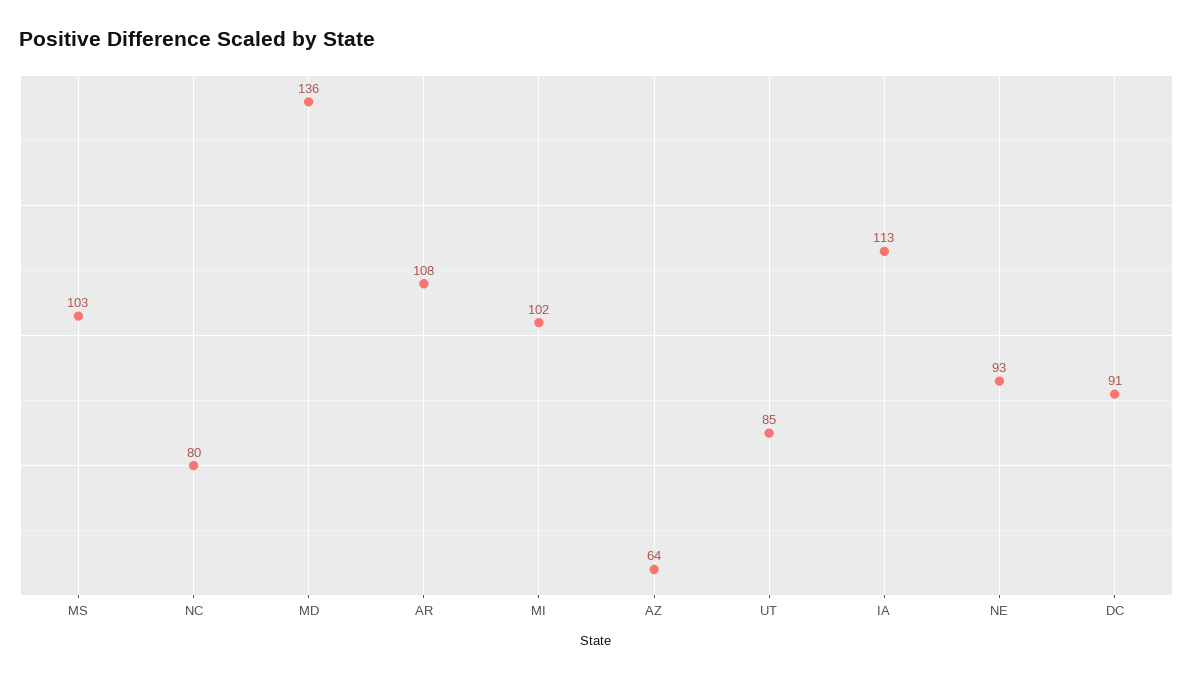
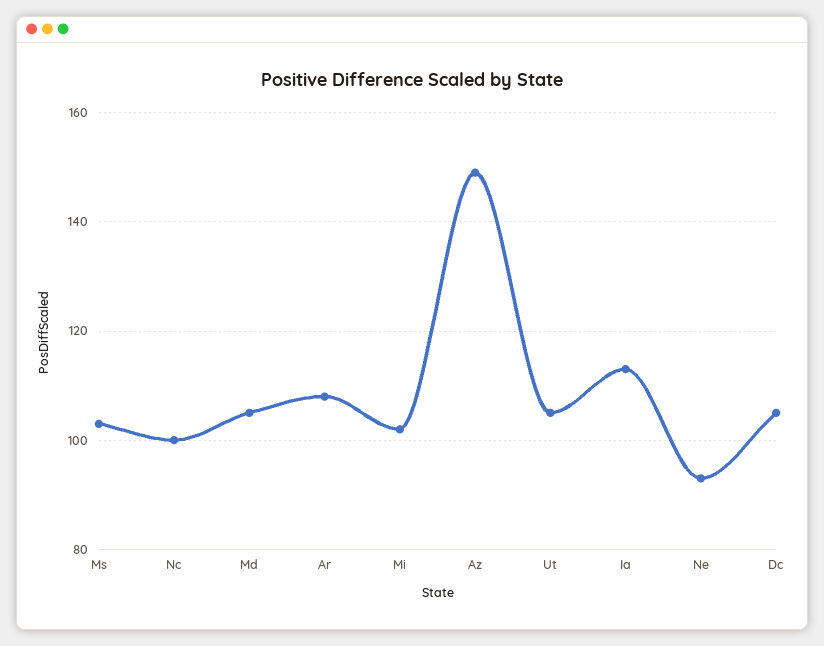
NC: 80 -> 100
MD: 136 -> 105
AZ: 64 -> 150
UT: 85 -> 105
DC: 91 -> 105

